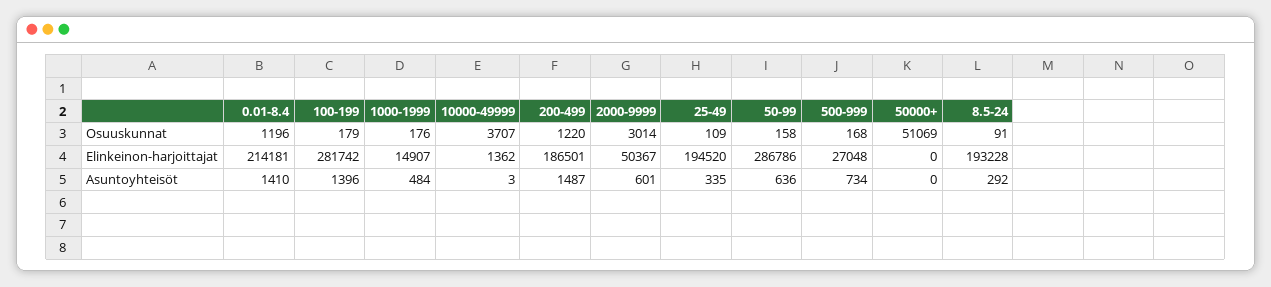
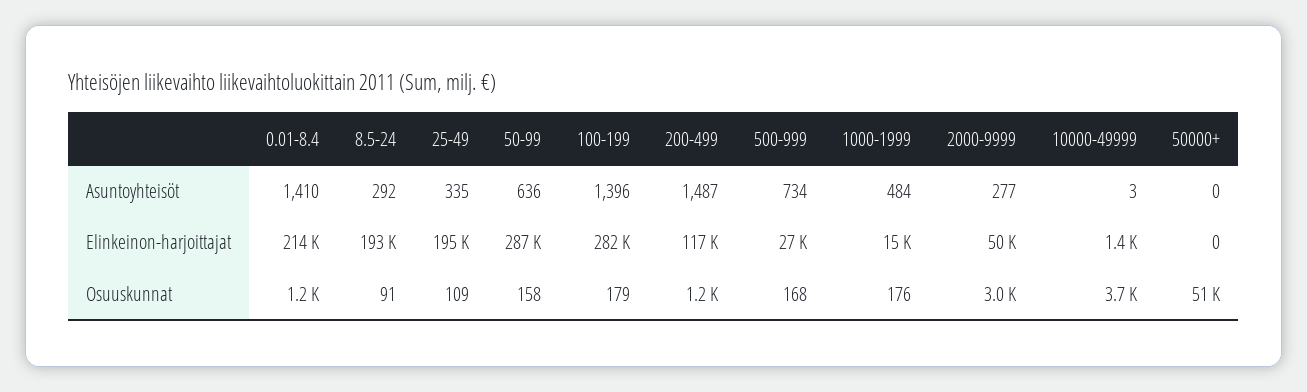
200-499, Elinkeinon-harjoittajat: 186501 -> 117000
2000-9999, Asuntoyhteisöt: 601 -> 277

